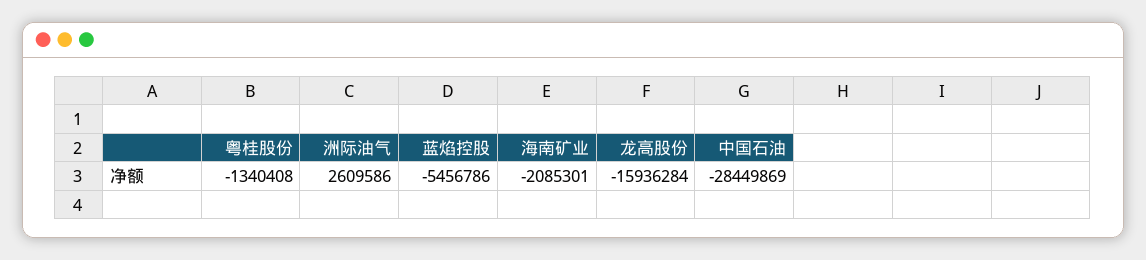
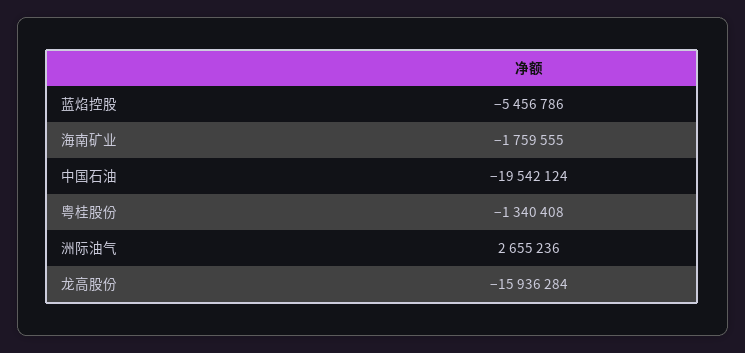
洲际油气: 2609586 -> 2655236
海南矿业: -2085301 -> -1759555
中国石油: -28449869 -> -19542124

